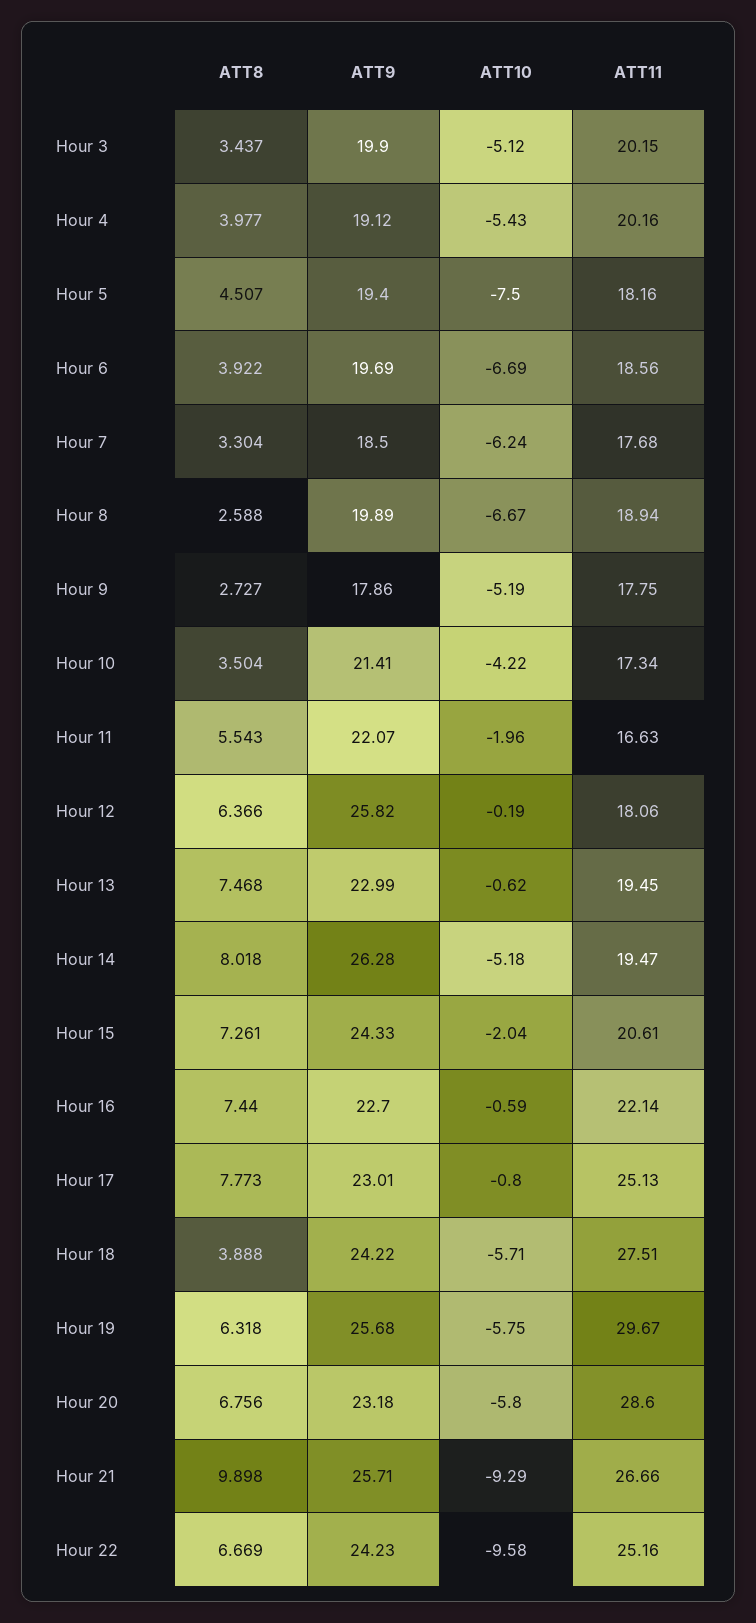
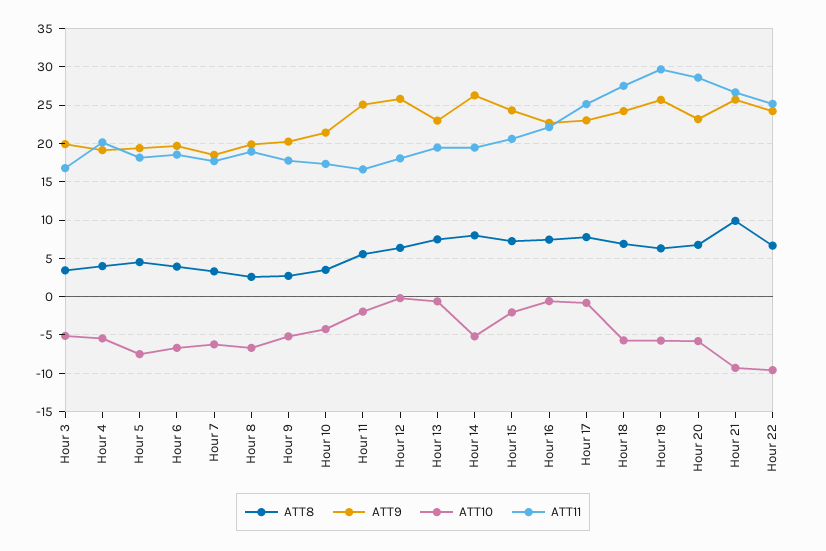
ATT11, Hour 3: 20.15 -> 17
ATT9, Hour 9: 17.86 -> 20
ATT9, Hour 11: 22.07 -> 25
ATT8, Hour 18: 3.888 -> 7

